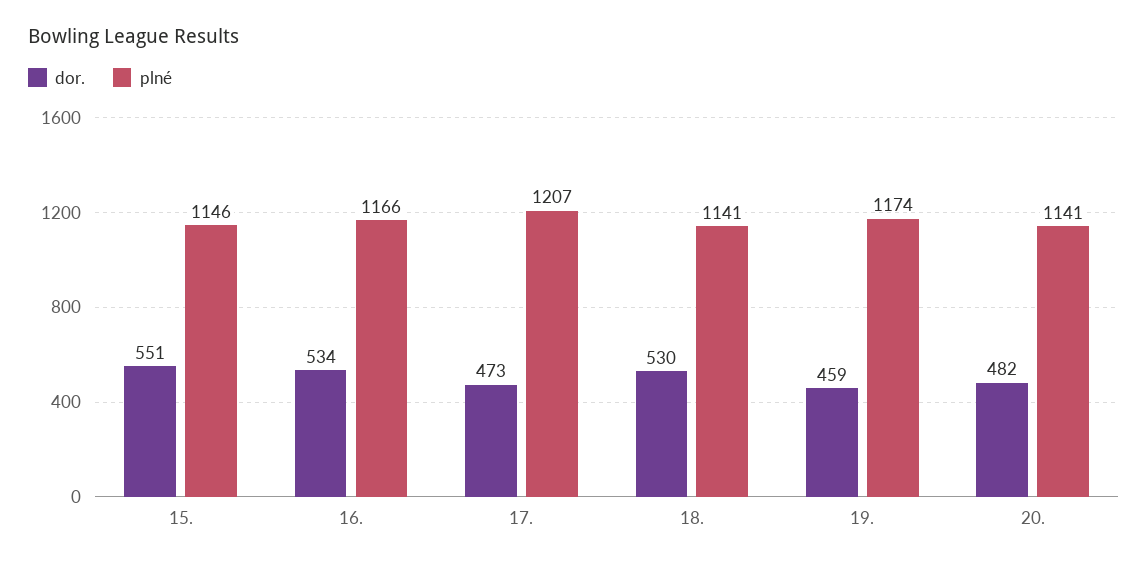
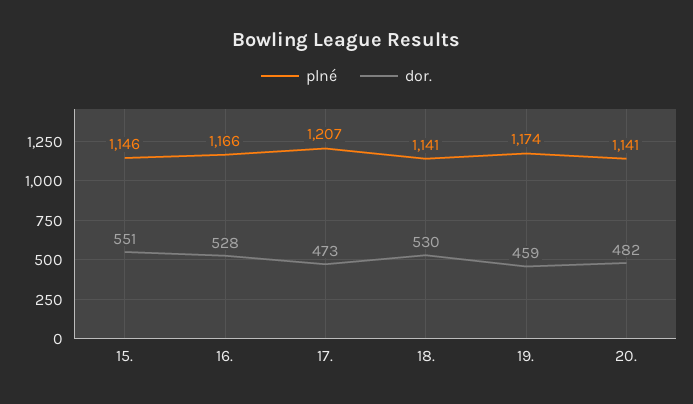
dor., 16.: 534 -> 528

